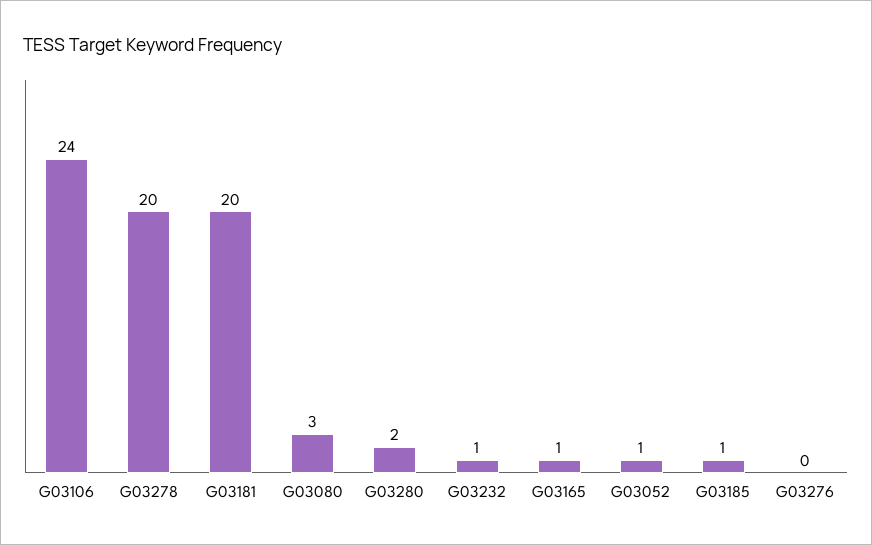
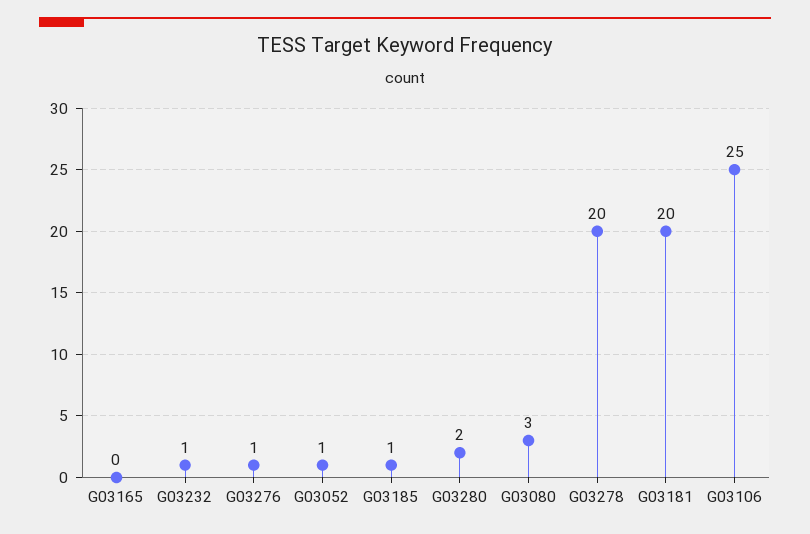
G03106: 24 -> 25
G03165: 1 -> 0
G03276: 0 -> 1

